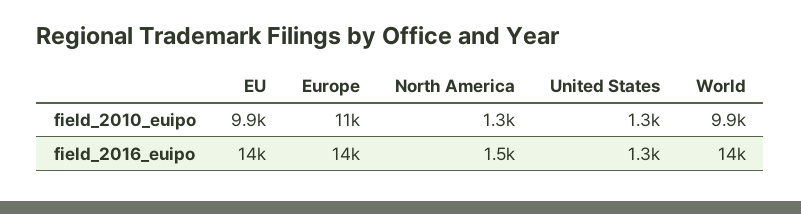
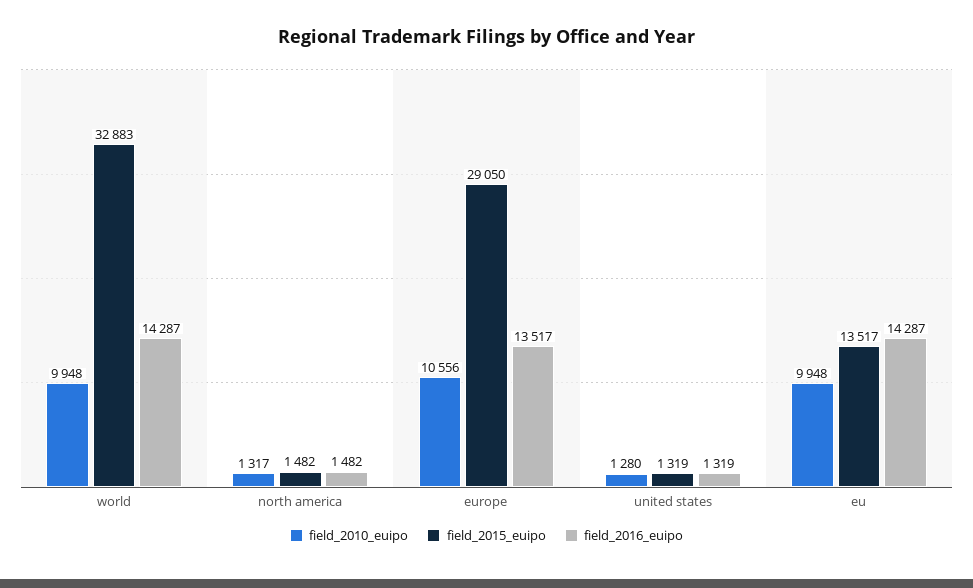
field_2015_euipo, World: none -> 32883
field_2015_euipo, North America: none -> 1482
field_2015_euipo, Europe: none -> 29050
field_2015_euipo, United States: none -> 1319
field_2015_euipo, EU: none -> 13517

